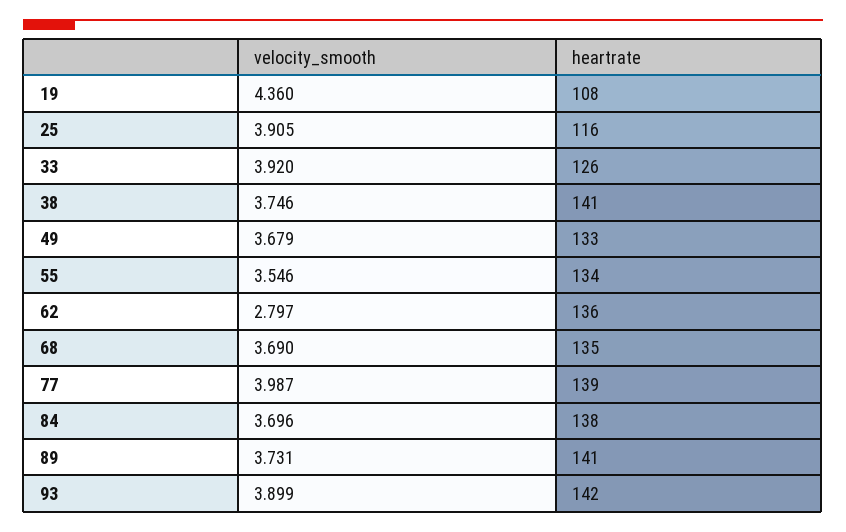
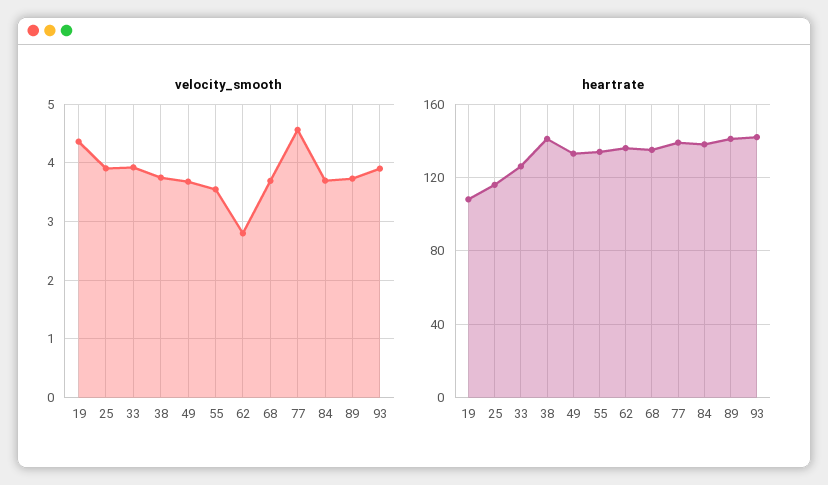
velocity_smooth, 77: 3.987 -> 4.6

